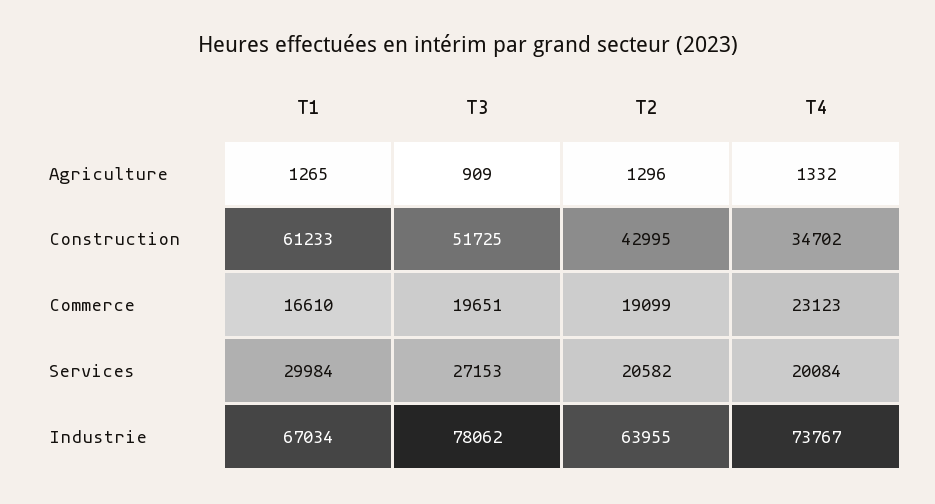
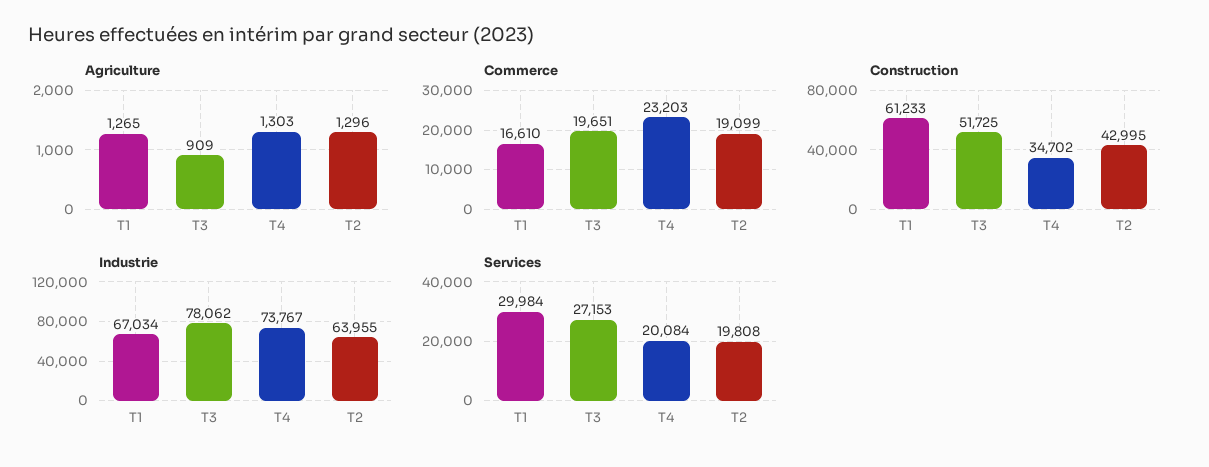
Agriculture, T4: 1332 -> 1303
Commerce, T4: 23123 -> 23203
Services, T2: 20582 -> 19808

